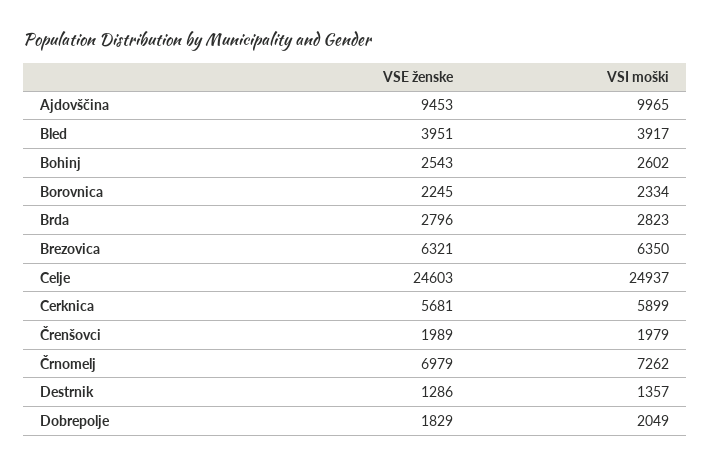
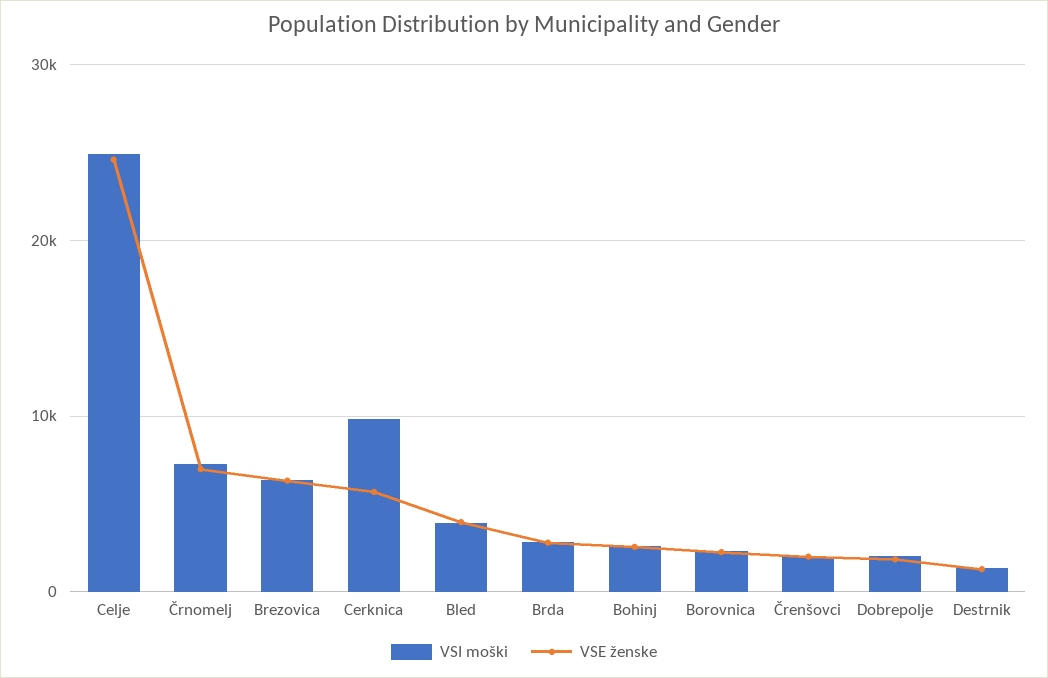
VSE ženske, Ajdovščina: 9453 -> none
VSI moški, Ajdovščina: 9965 -> none
VSI moški, Cerknica: 5899 -> 10000

